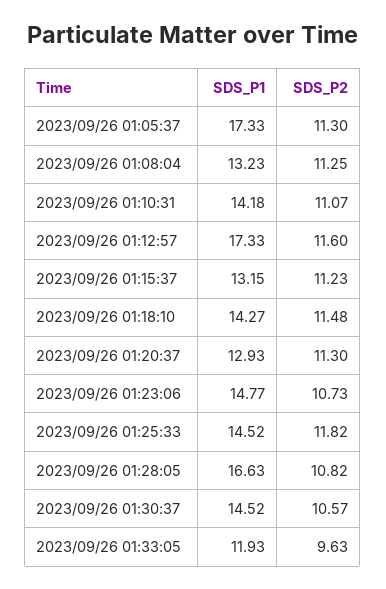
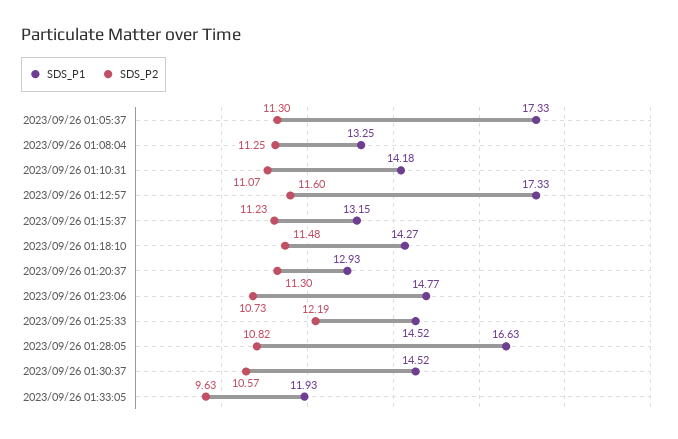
SDS_P1, 2023/09/26 01:08:04: 13.23 -> 13.25
SDS_P2, 2023/09/26 01:25:33: 11.82 -> 12.19

